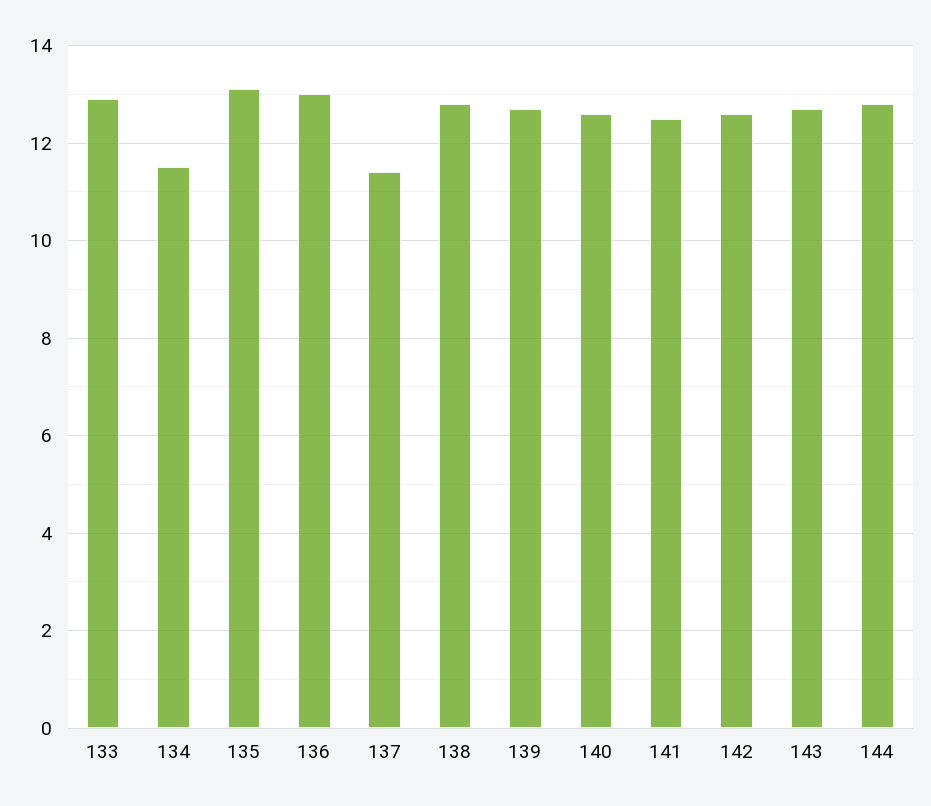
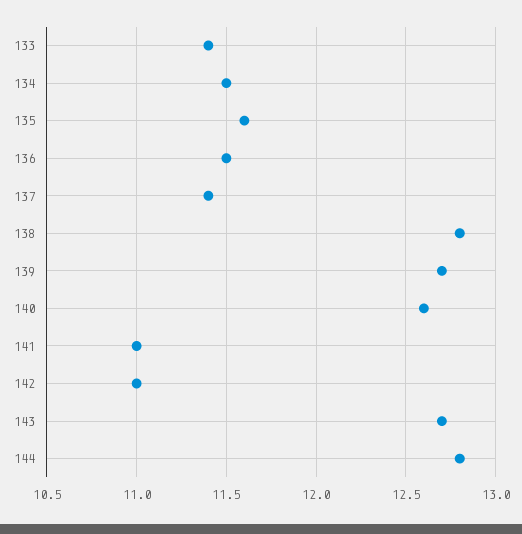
133: 13 -> 11.4
135: 13 -> 11.6
136: 13 -> 11.5
141: 12.5 -> 11
142: 12.5 -> 11

